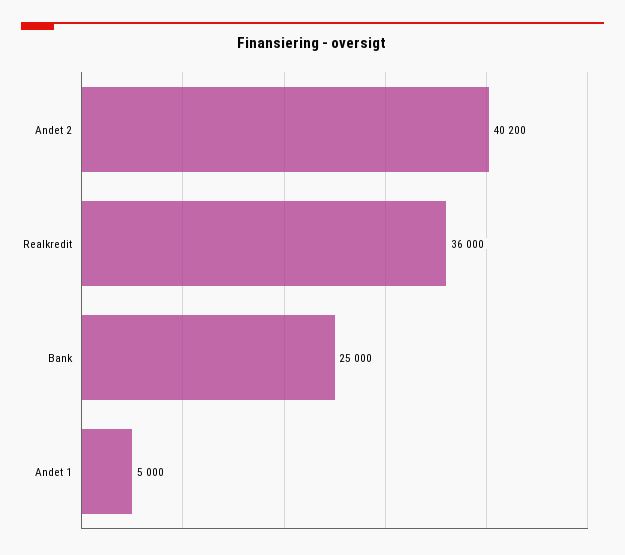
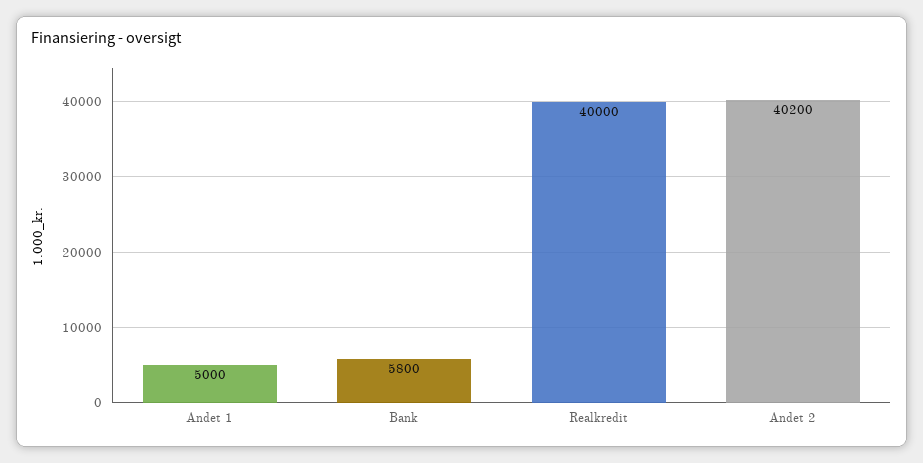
Realkredit: 36000 -> 40000
Bank: 25000 -> 5800

